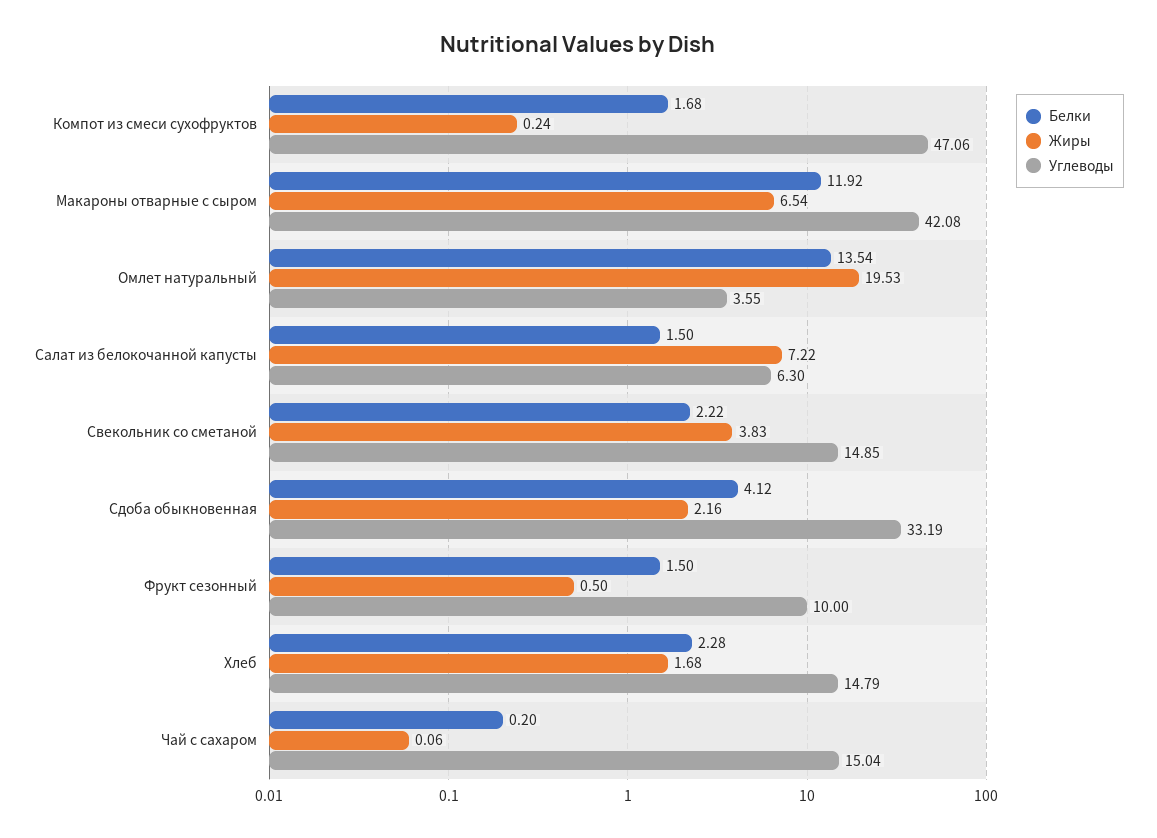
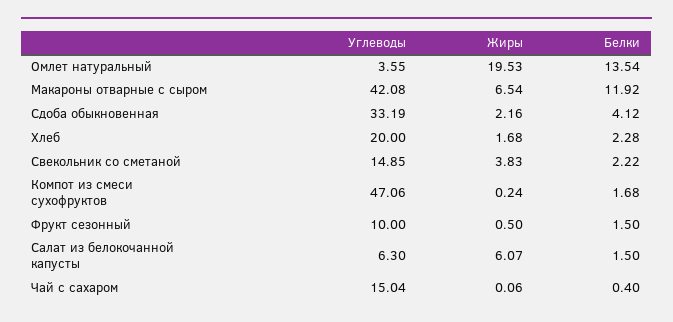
Жиры, Салат из белокочанной капусты: 7.22 -> 6.07
Углеводы, Хлеб: 14.79 -> 20
Белки, Чай с сахаром: 0.2 -> 0.4

